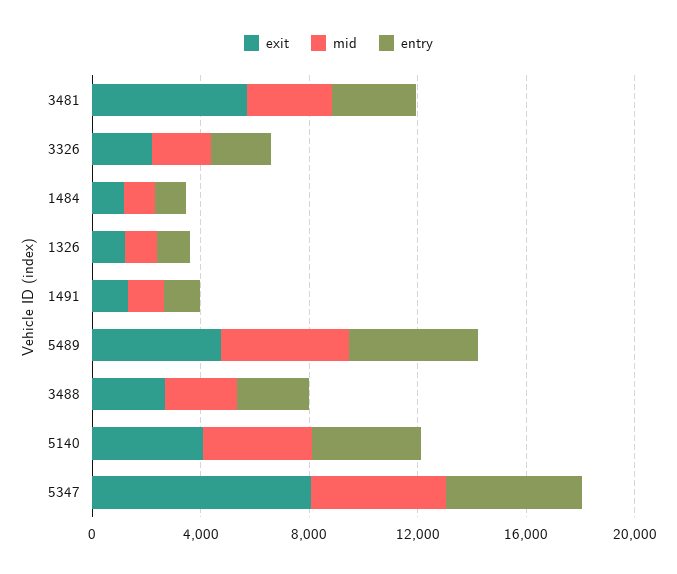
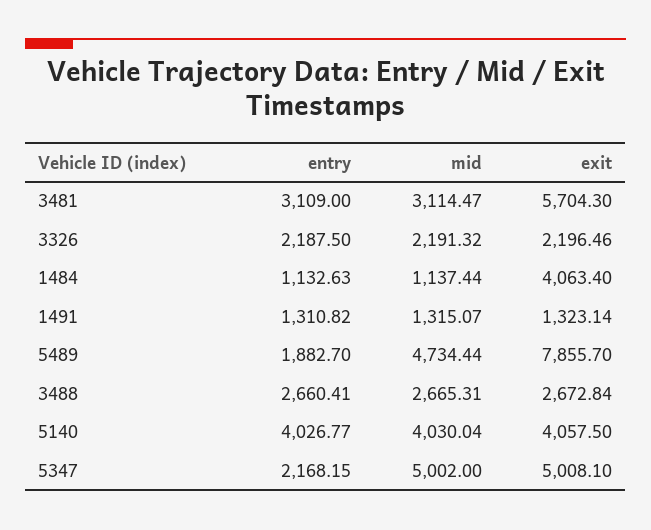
exit, 1484: 1000 -> 4063.4
exit, 1326: 1000 -> none
mid, 1326: 1000 -> none
entry, 1326: 1000 -> none
exit, 5489: 5000 -> 7855.7
entry, 5489: 5000 -> 1882.7
exit, 5347: 8000 -> 5008.1
entry, 5347: 5000 -> 2168.15

